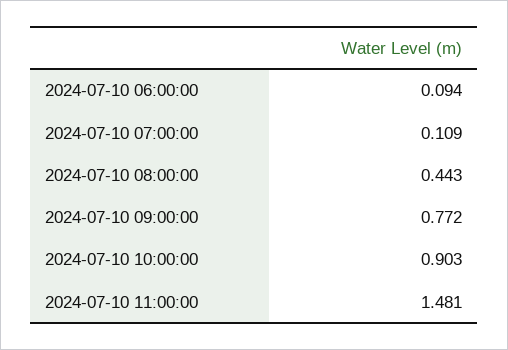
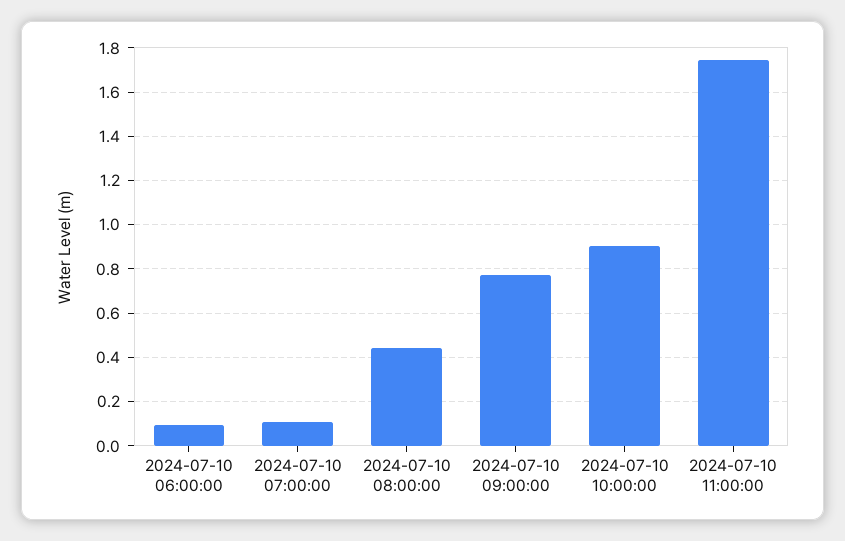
2024-07-10 11:00:00: 1.481 -> 1.75

